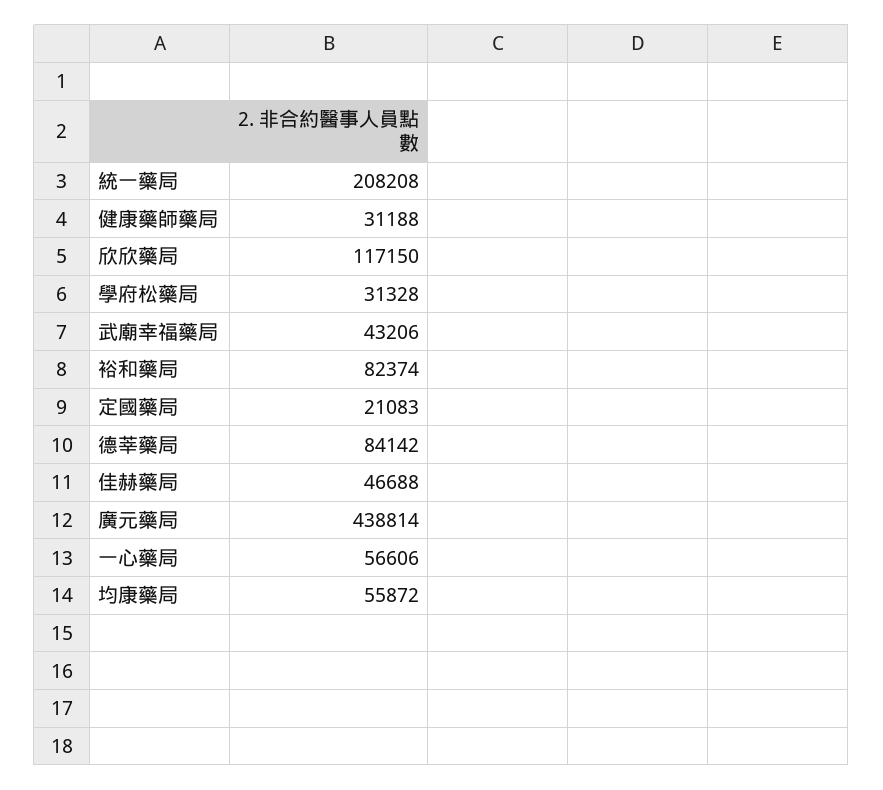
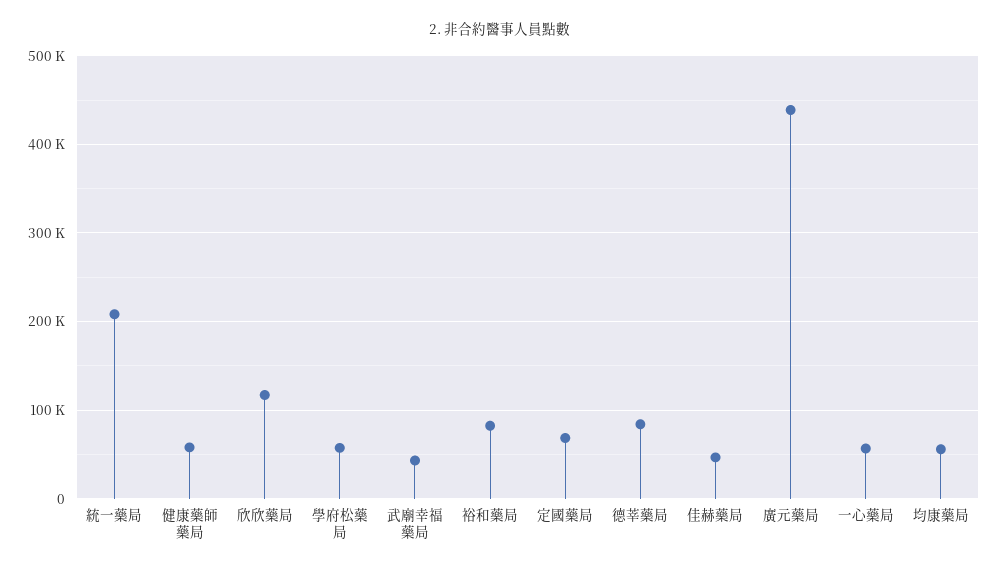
健康藥師藥局: 31188 -> 60000
學府松藥局: 31328 -> 60000
定國藥局: 21083 -> 70000

